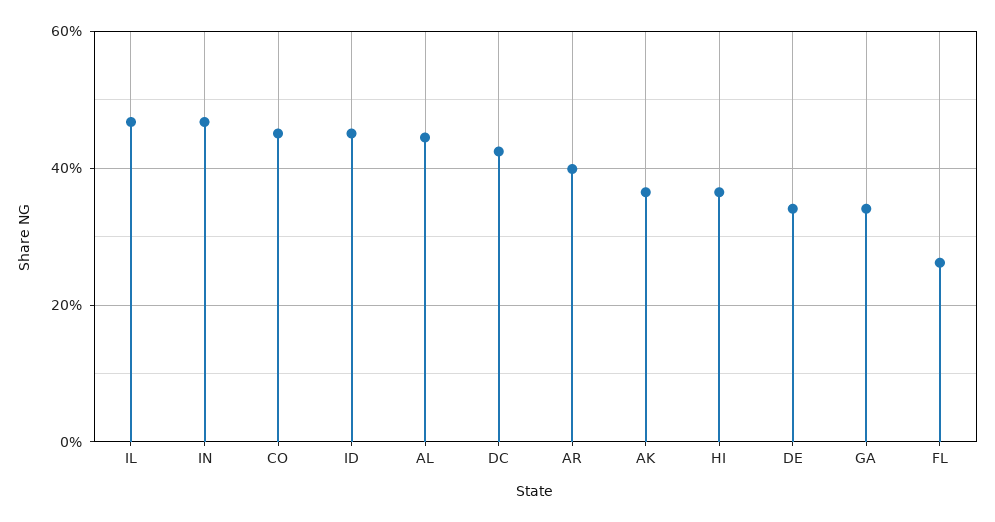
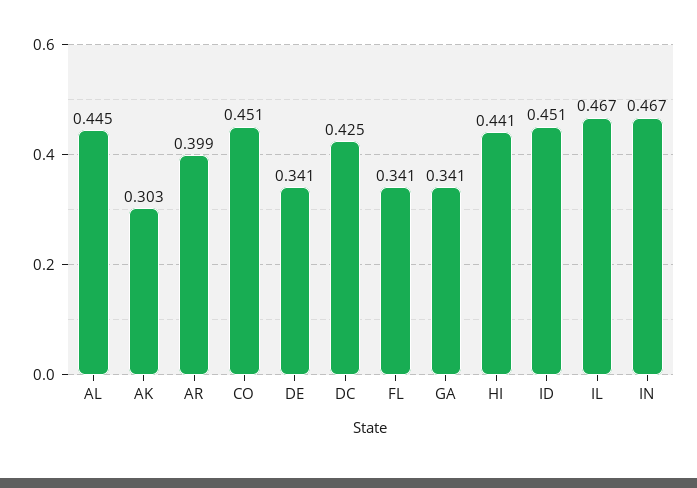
AK: 0.36 -> 0.303
HI: 0.36 -> 0.441
FL: 0.26 -> 0.341

